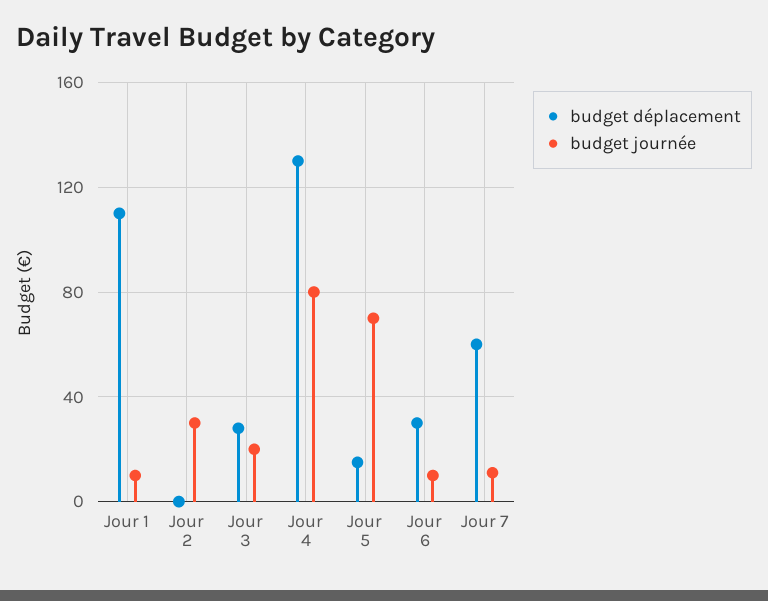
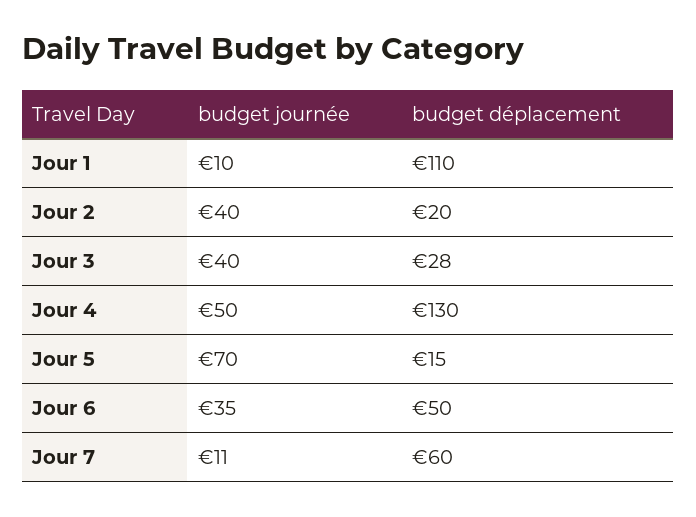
budget déplacement, Jour 2: 0 -> 20
budget journée, Jour 2: 30 -> 40
budget journée, Jour 3: 20 -> 40
budget journée, Jour 4: 80 -> 50
budget déplacement, Jour 6: 30 -> 50
budget journée, Jour 6: 10 -> 35

